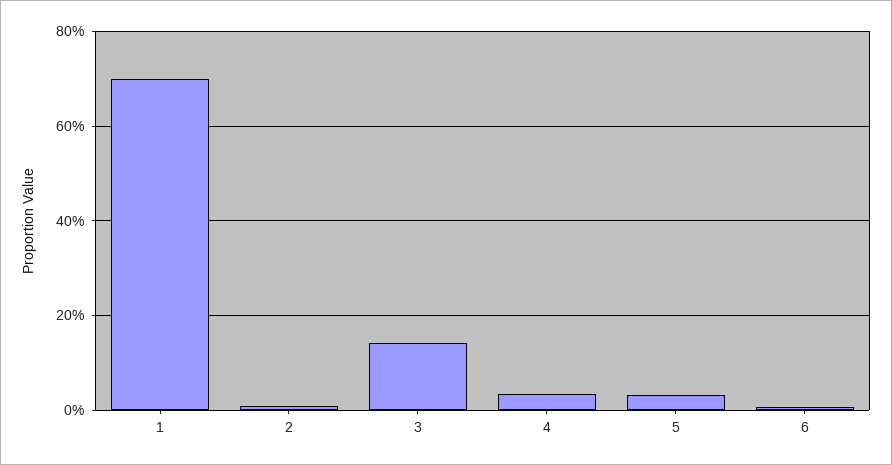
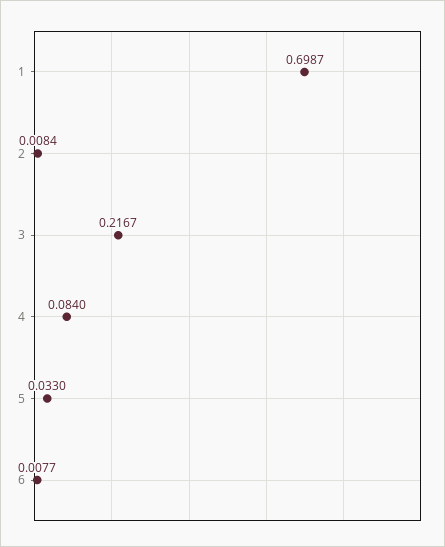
3: 0.14 -> 0.2167
4: 0.04 -> 0.084

